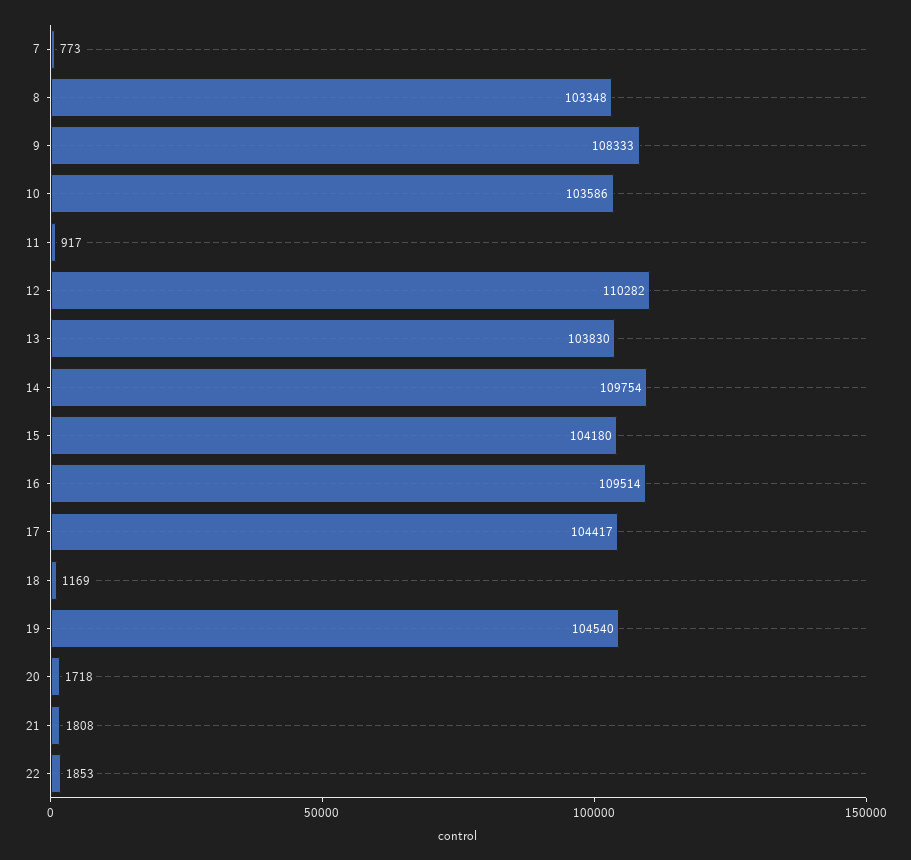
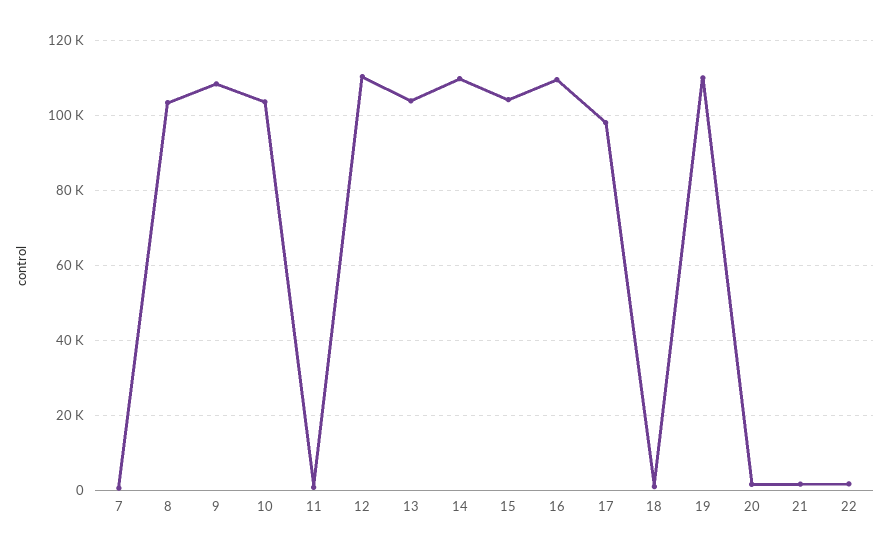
17: 104417 -> 98000
19: 104540 -> 110000

